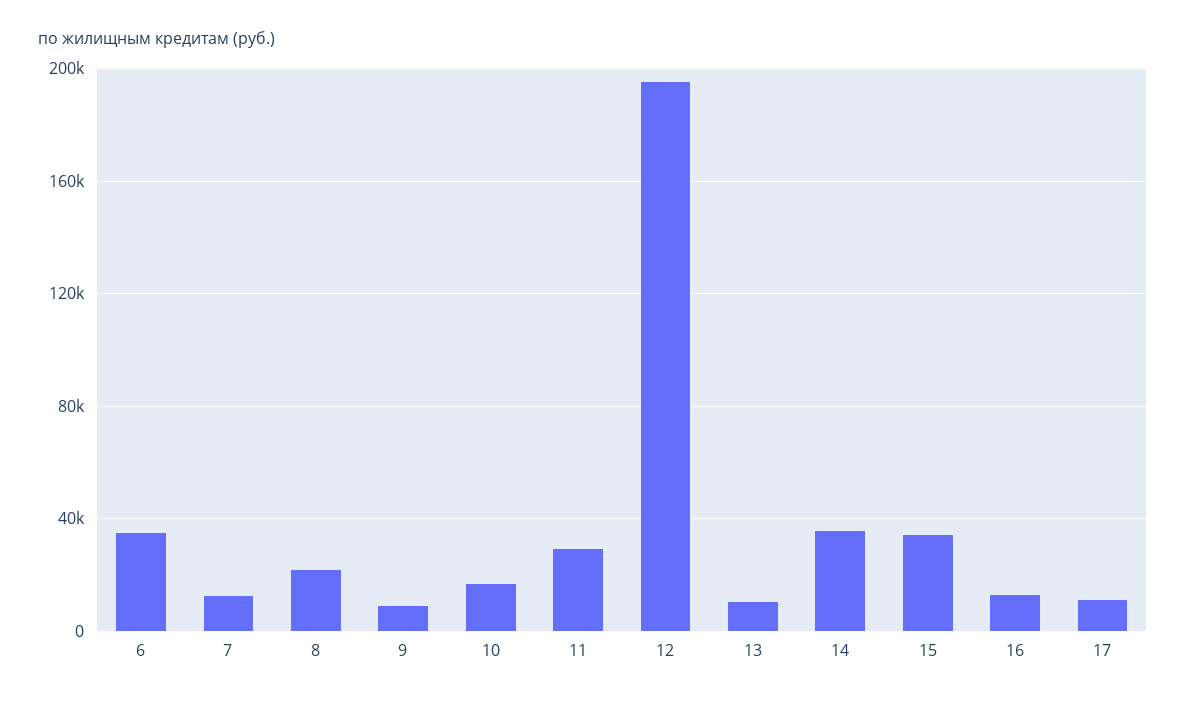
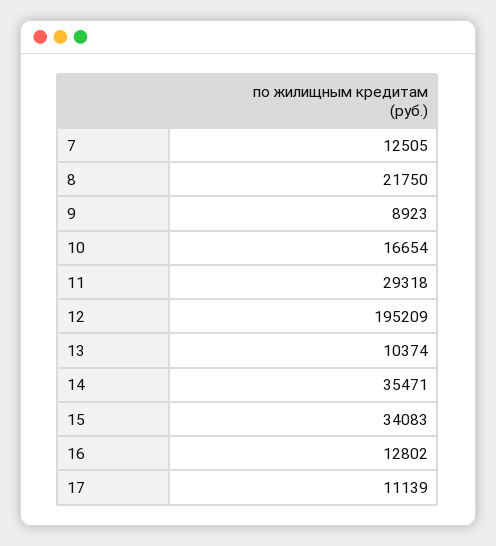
6: 35000 -> none

